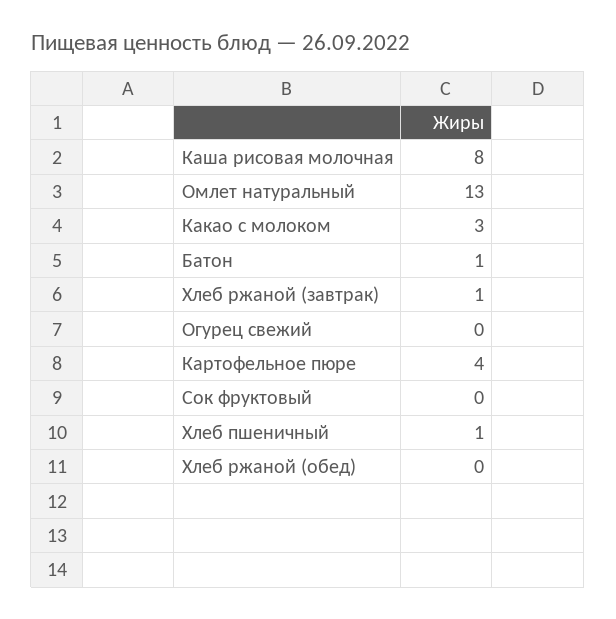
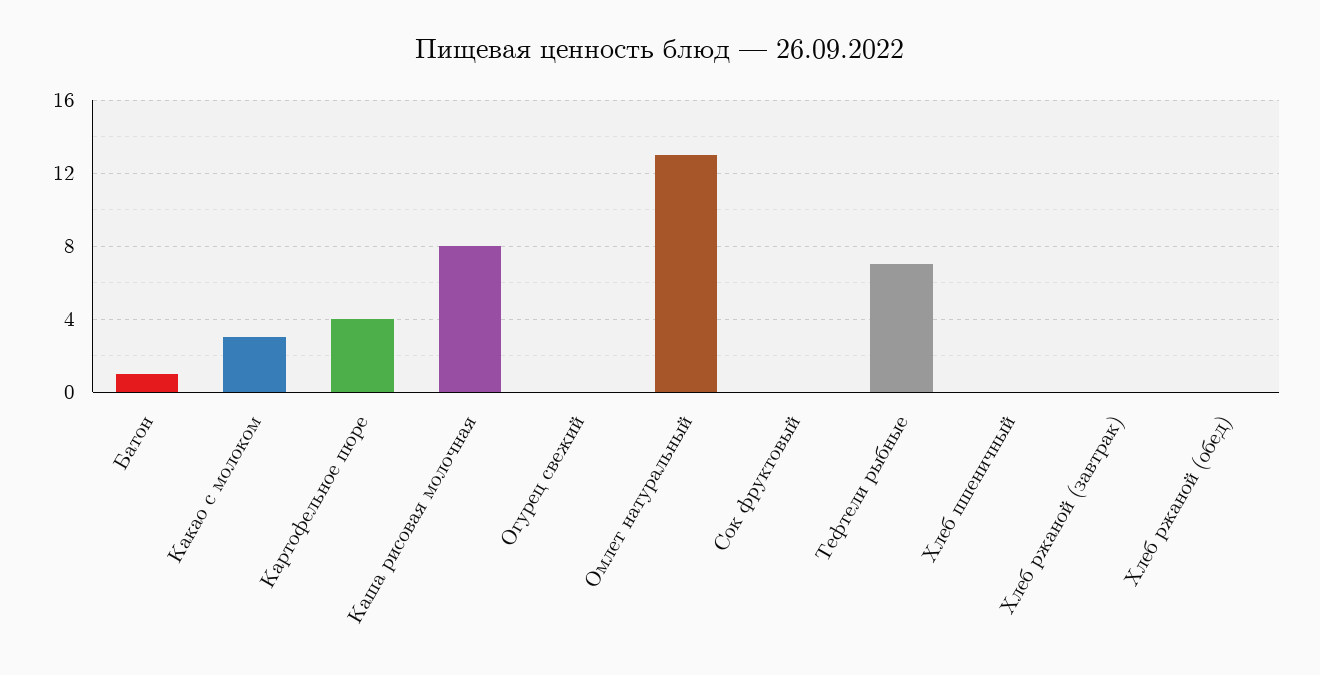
Хлеб ржаной (завтрак): 1 -> 0
Хлеб пшеничный: 1 -> 0
Тефтели рыбные: none -> 7

